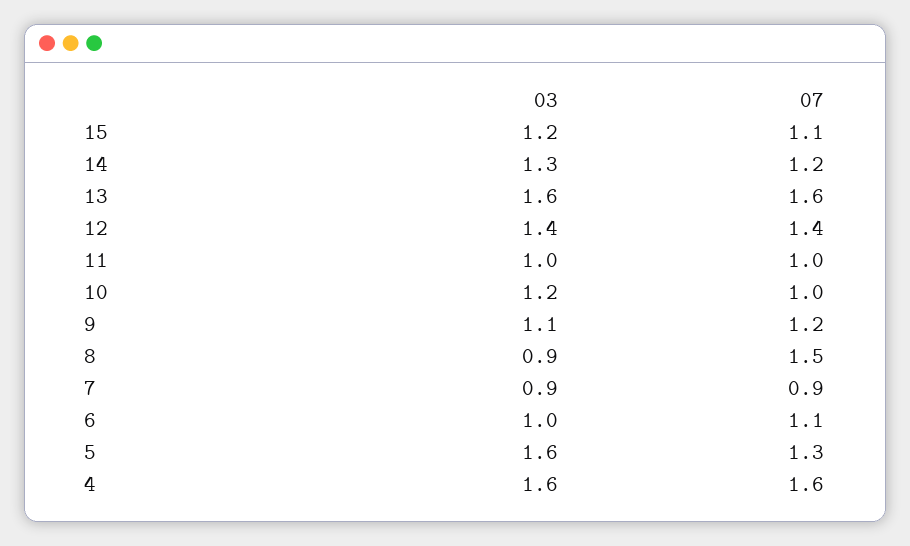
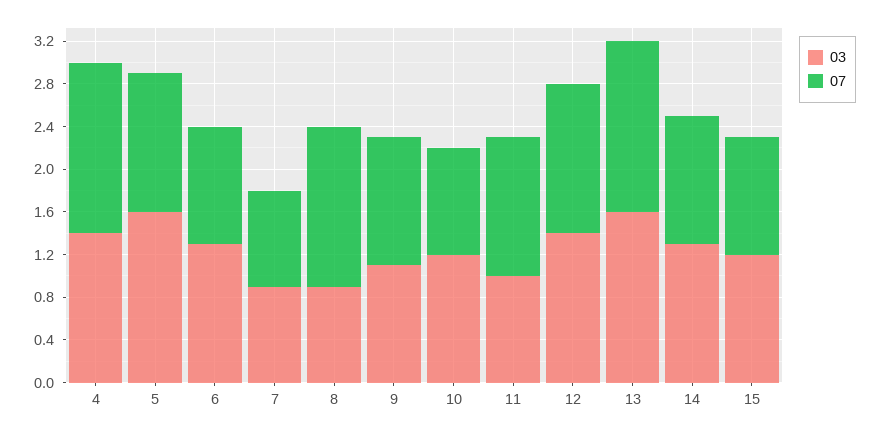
07, 11: 1 -> 1.3
03, 6: 1 -> 1.3
03, 4: 1.6 -> 1.4

